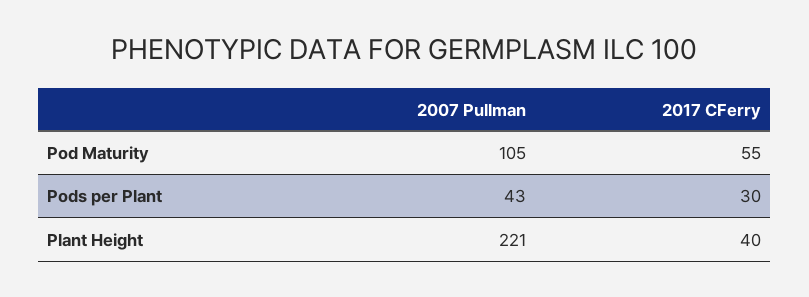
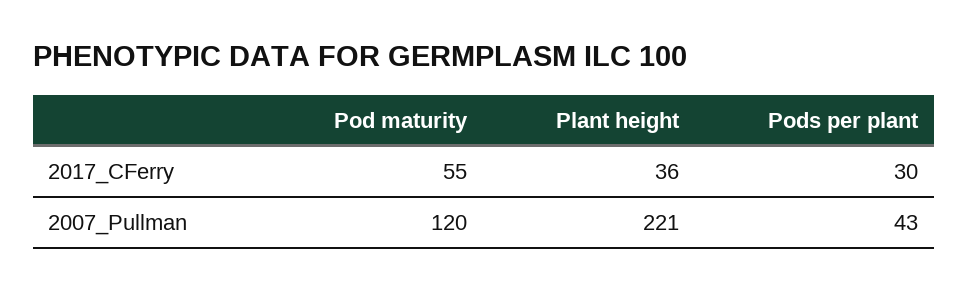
2007 Pullman, Pod Maturity: 105 -> 120
2017 CFerry, Plant Height: 40 -> 36

